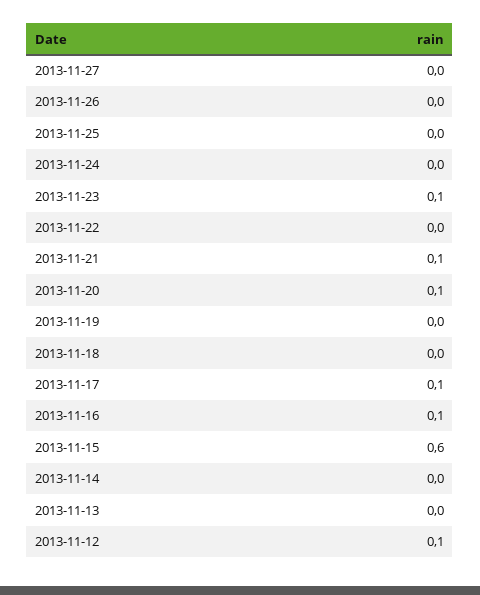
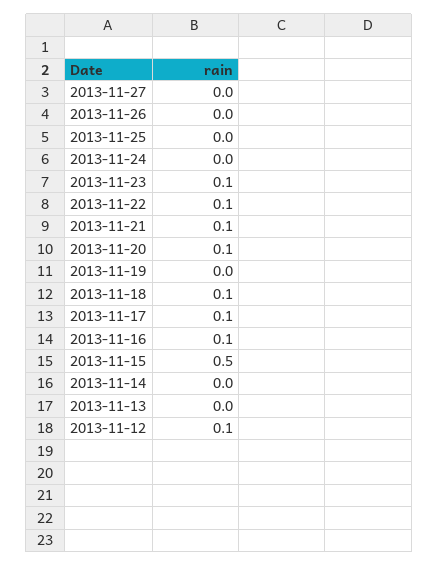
2013-11-22: 0 -> 0.1
2013-11-18: 0 -> 0.1
2013-11-15: 0.6 -> 0.5

